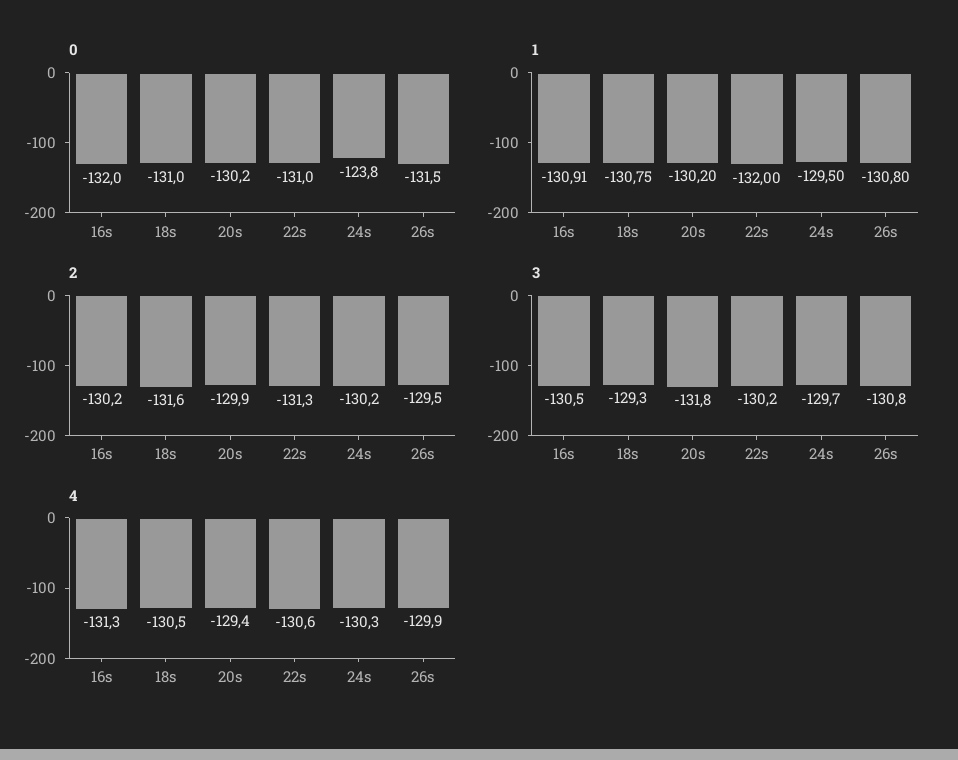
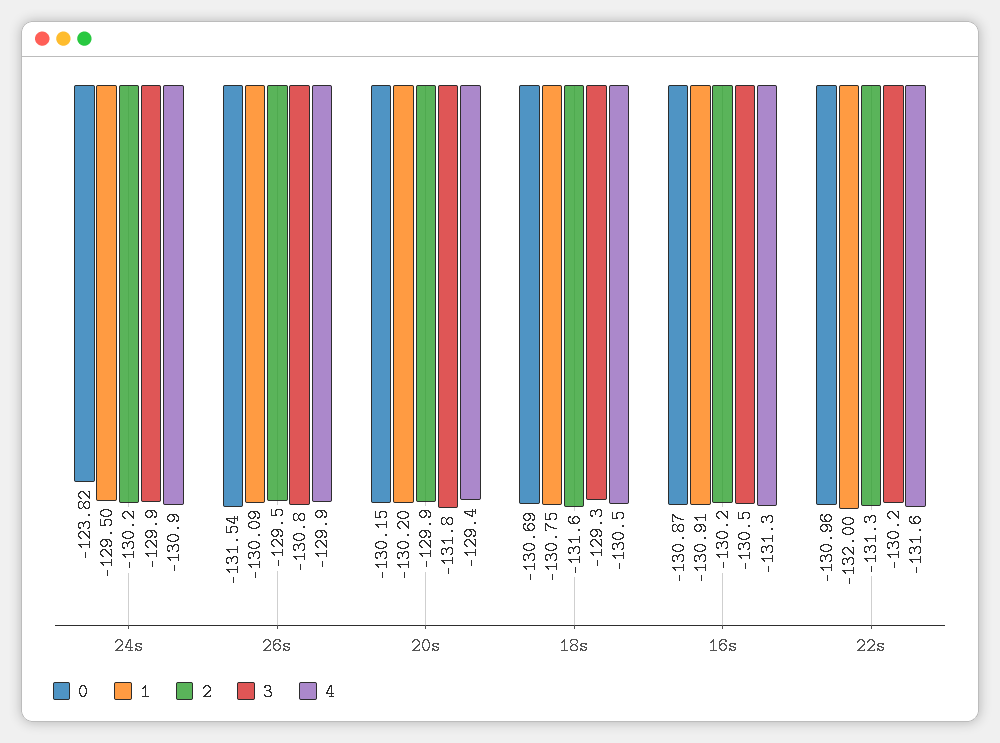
0, 16s: -132 -> -130.87
0, 18s: -131 -> -130.69
1, 26s: -130.8 -> -130.09
3, 24s: -129.7 -> -129.9
4, 22s: -130.6 -> -131.6
4, 24s: -130.3 -> -130.9

